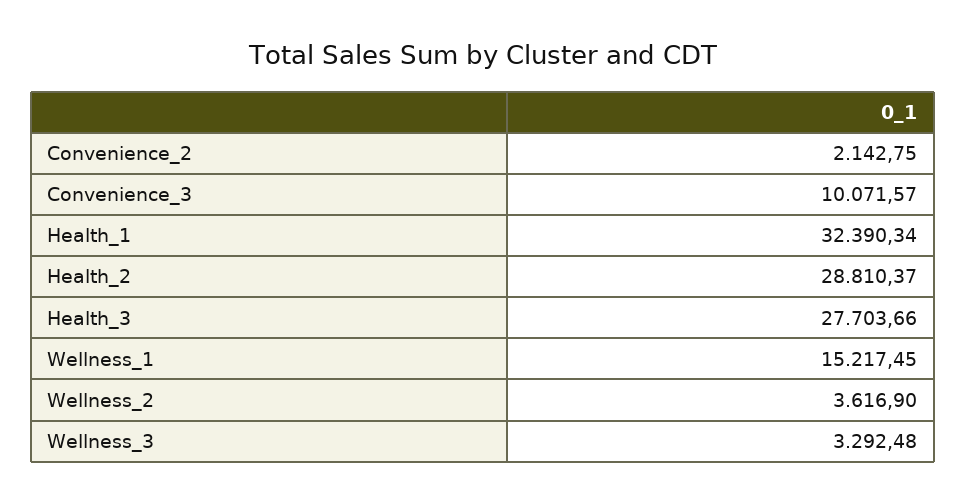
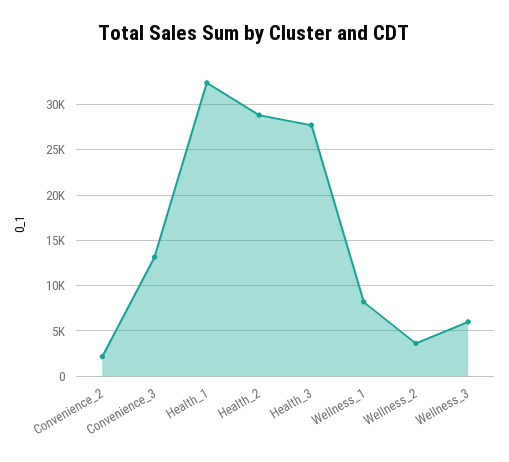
Convenience_3: 10071.57 -> 13000
Wellness_1: 15217.45 -> 8000
Wellness_3: 3292.48 -> 6000

